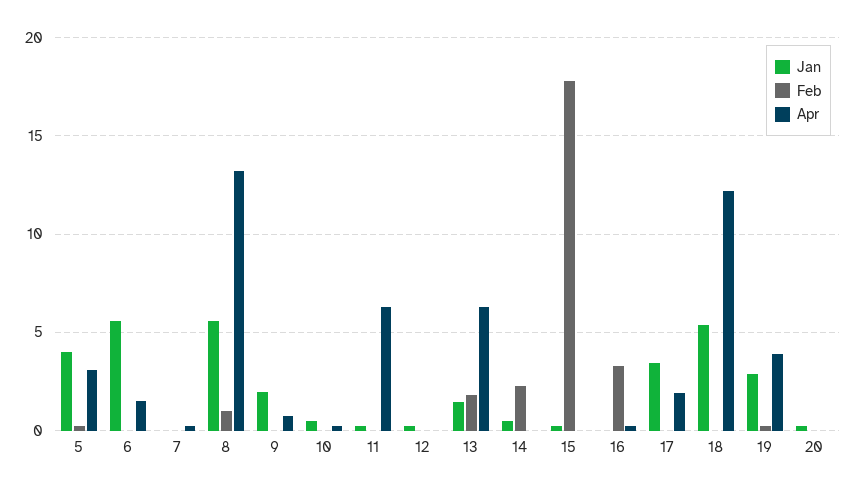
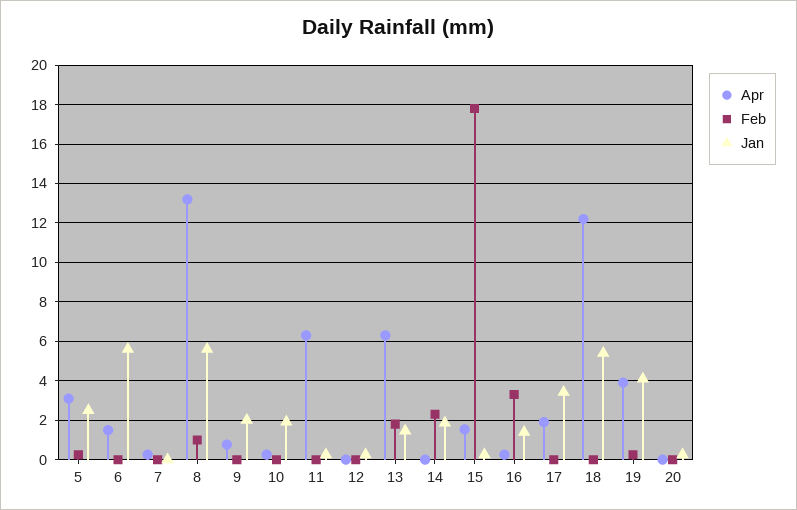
Jan, 5: 4 -> 2.5
Jan, 10: 0.5 -> 2
Jan, 14: 0.5 -> 2
Apr, 15: 0 -> 1.5
Jan, 16: 0 -> 1.5
Jan, 19: 3 -> 4

